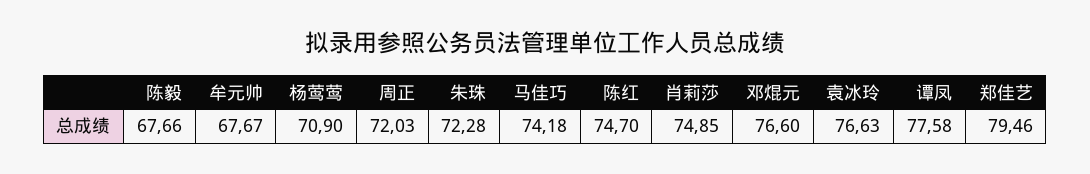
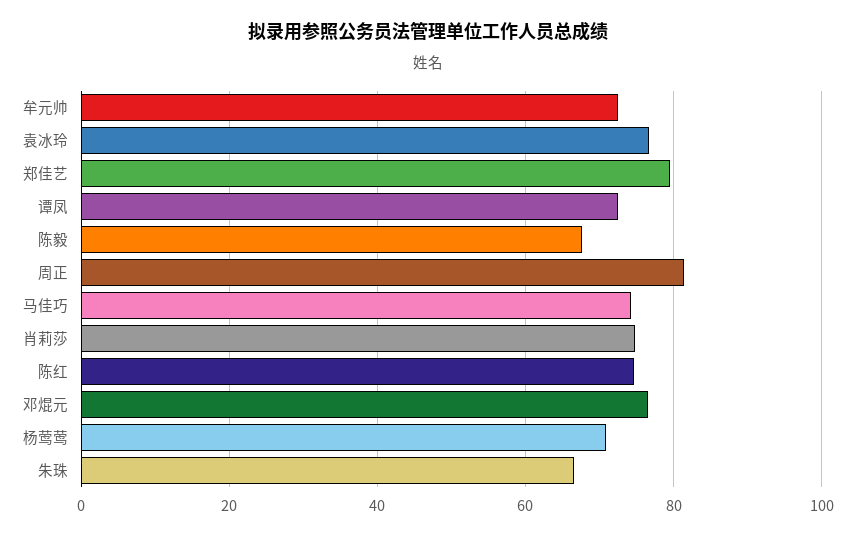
牟元帅: 67.67 -> 72
周正: 72.03 -> 82
朱珠: 72.28 -> 66
谭凤: 77.58 -> 72

